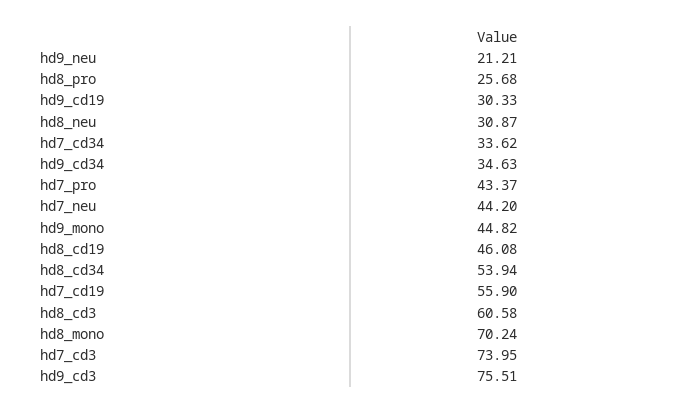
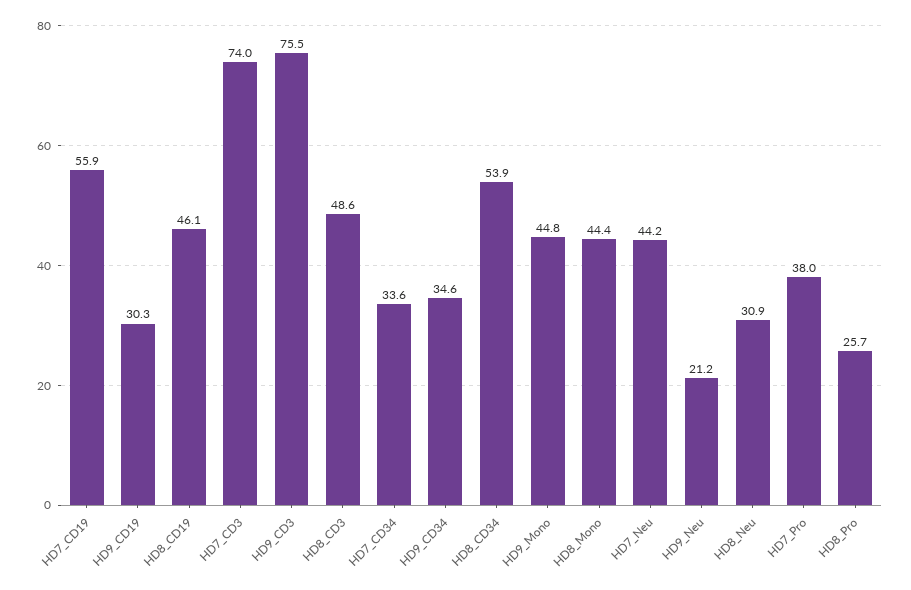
hd7_pro: 43.37 -> 38
hd8_cd3: 60.58 -> 48.6
hd8_mono: 70.24 -> 44.4

